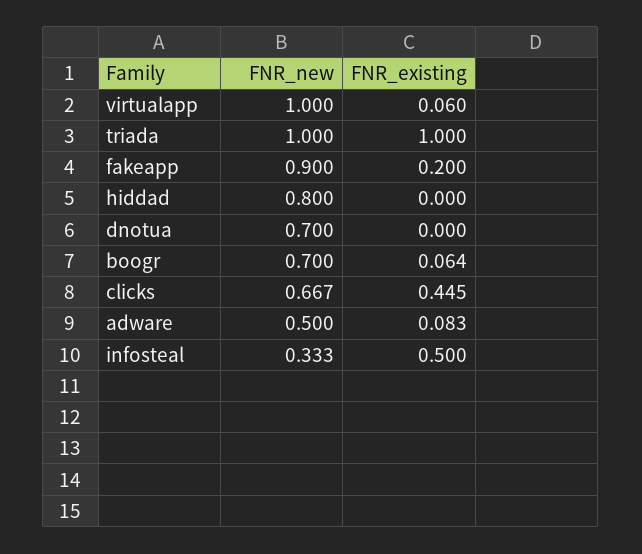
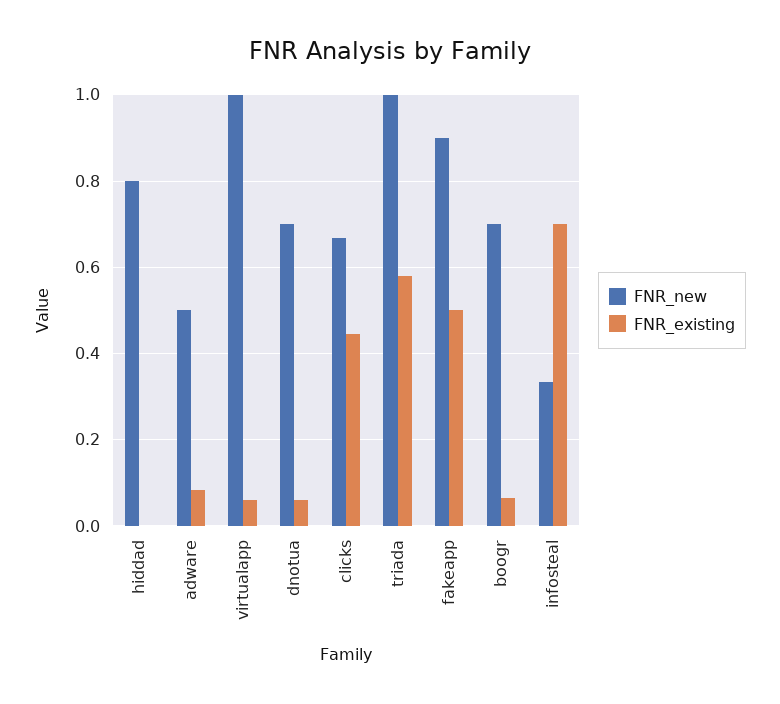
FNR_existing, triada: 1 -> 0.58
FNR_existing, fakeapp: 0.2 -> 0.5
FNR_existing, dnotua: 0 -> 0.06
FNR_existing, infosteal: 0.5 -> 0.7

